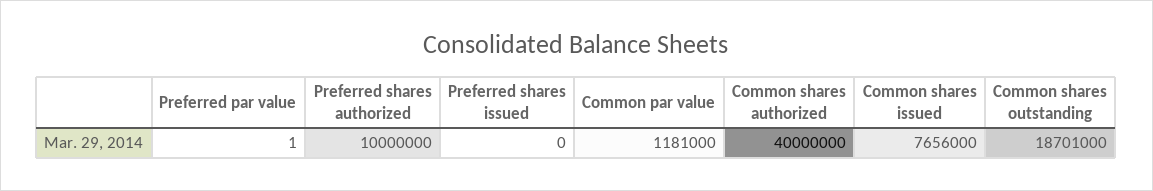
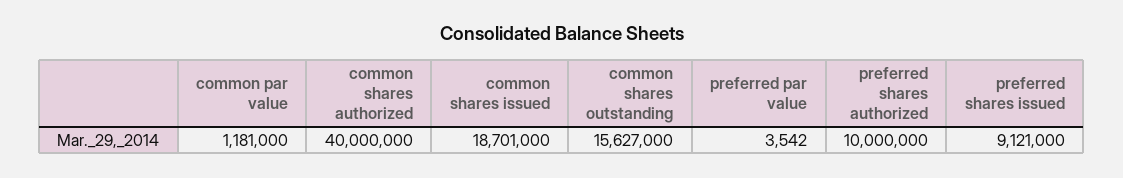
Preferred par value: 1 -> 3542
Preferred shares issued: 0 -> 9121000
Common shares issued: 7656000 -> 18701000
Common shares outstanding: 18701000 -> 15627000

